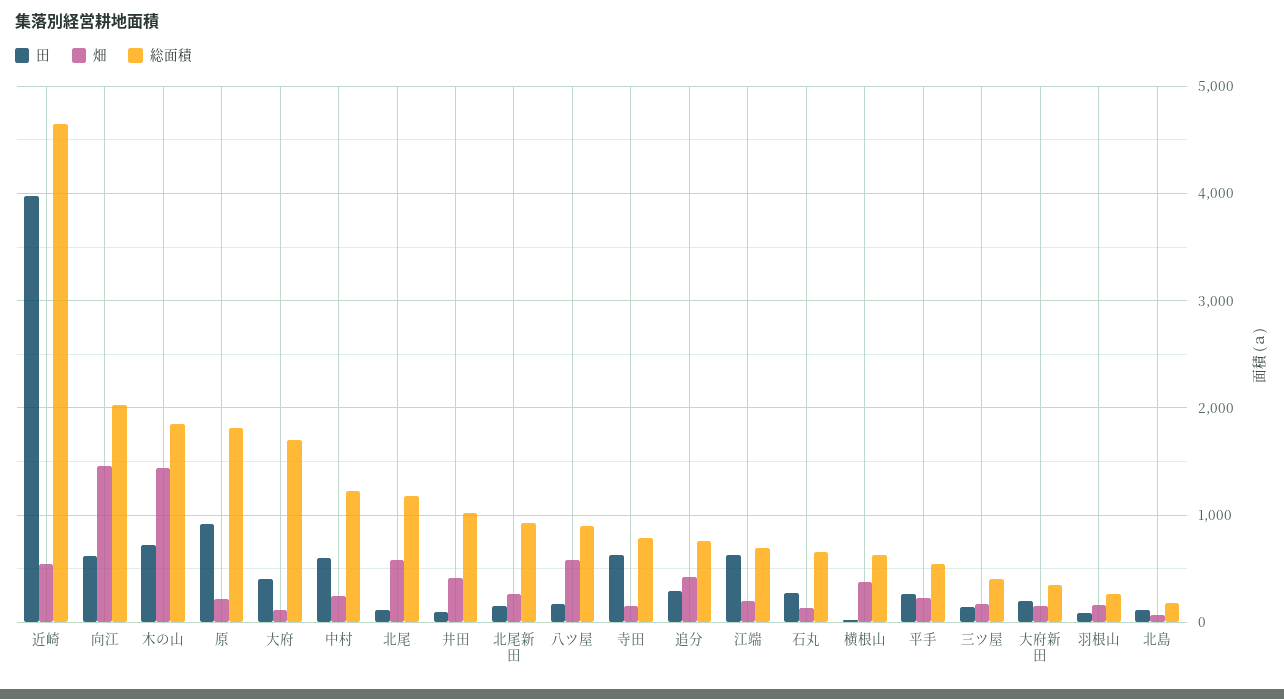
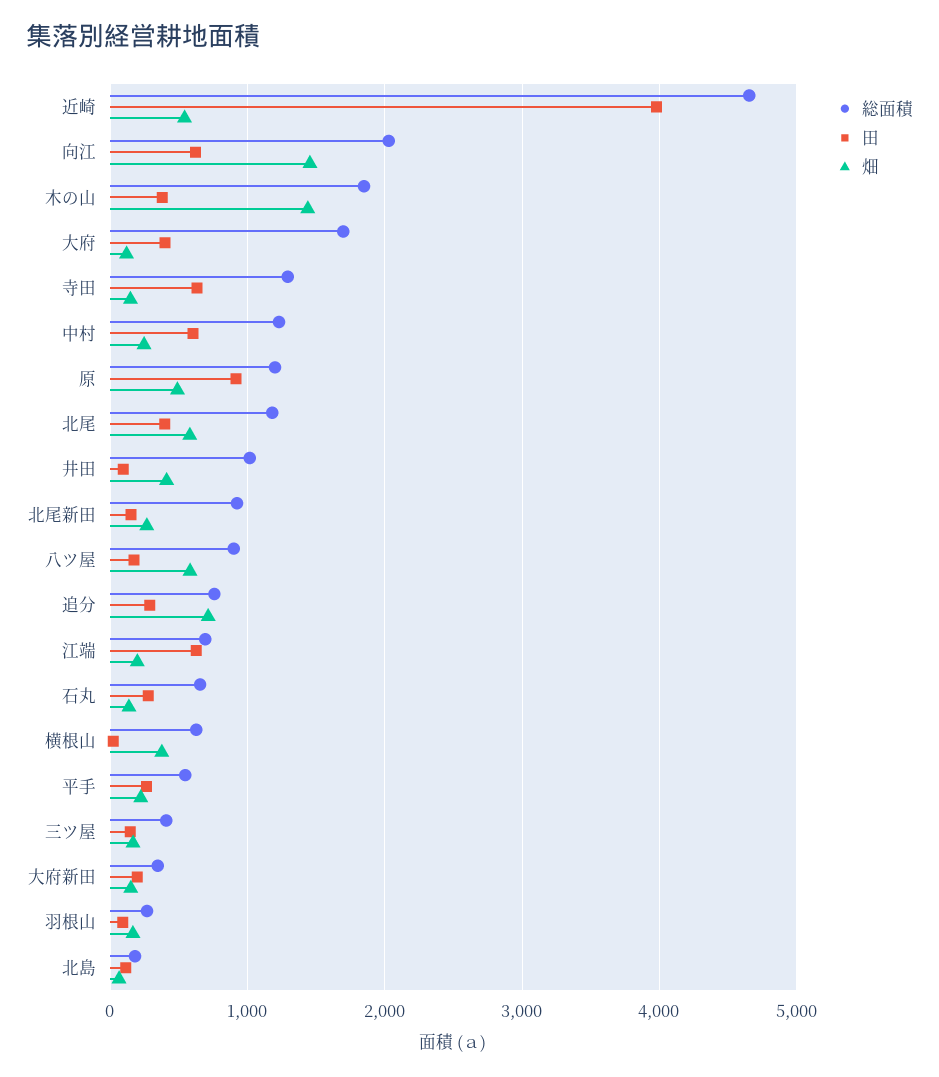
田, 木の山: 700 -> 400
畑, 原: 200 -> 500
総面積, 原: 1800 -> 1200
田, 北尾: 100 -> 400
総面積, 寺田: 800 -> 1300
畑, 追分: 400 -> 700

